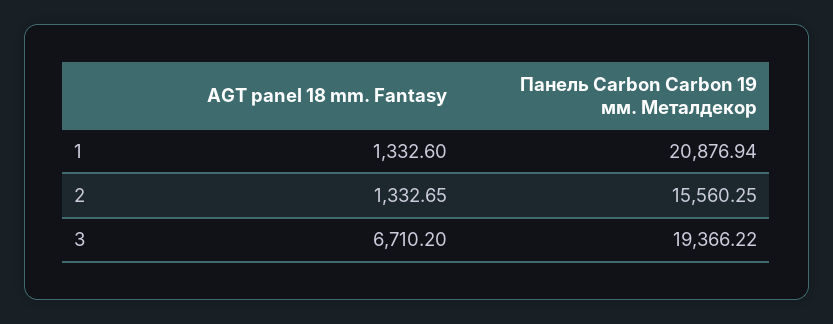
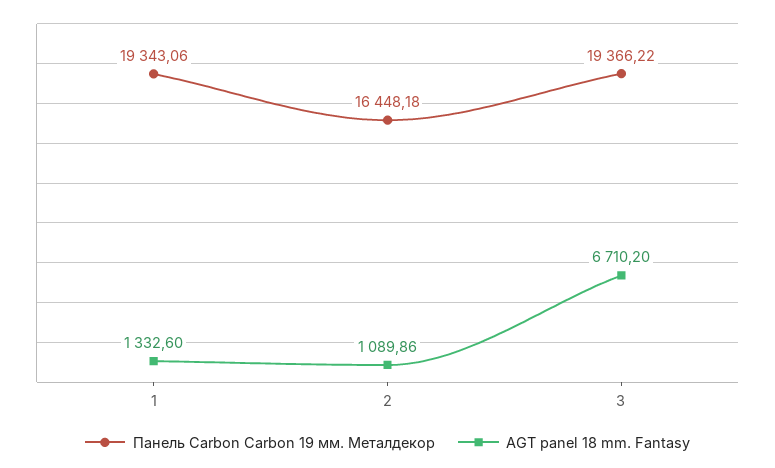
Панель Carbon Carbon 19 мм. Металдекор, 1: 20876.94 -> 19343.06
AGT panel 18 mm. Fantasy, 2: 1332.65 -> 1089.86
Панель Carbon Carbon 19 мм. Металдекор, 2: 15560.25 -> 16448.18

